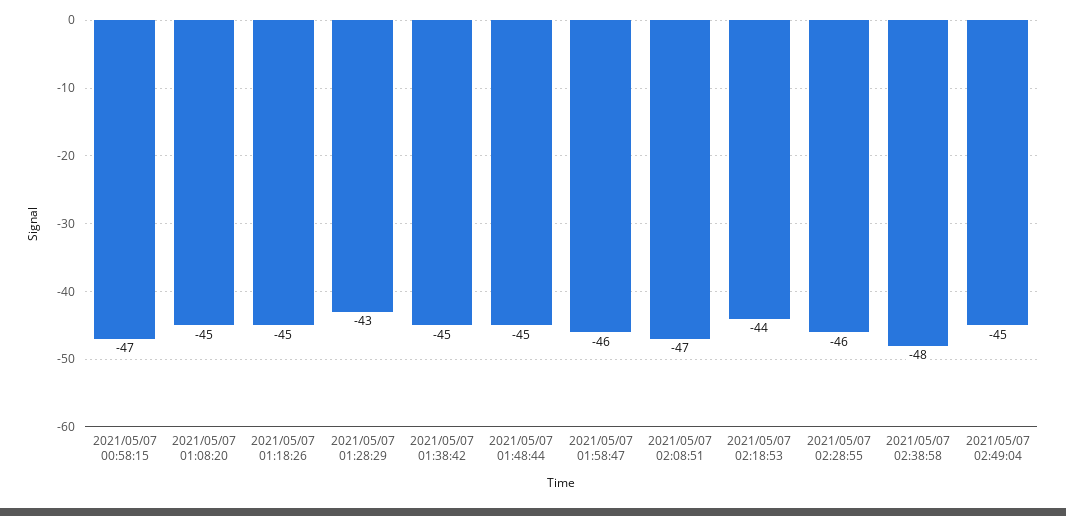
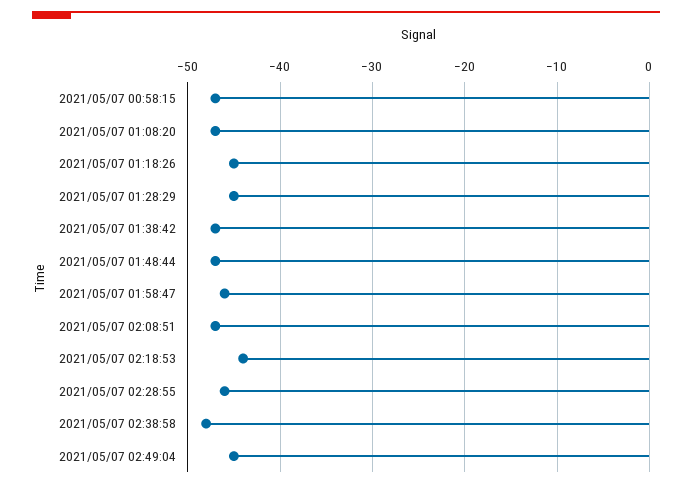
2021/05/07 01:08:20: -45 -> -47
2021/05/07 01:28:29: -43 -> -45
2021/05/07 01:38:42: -45 -> -47
2021/05/07 01:48:44: -45 -> -47

